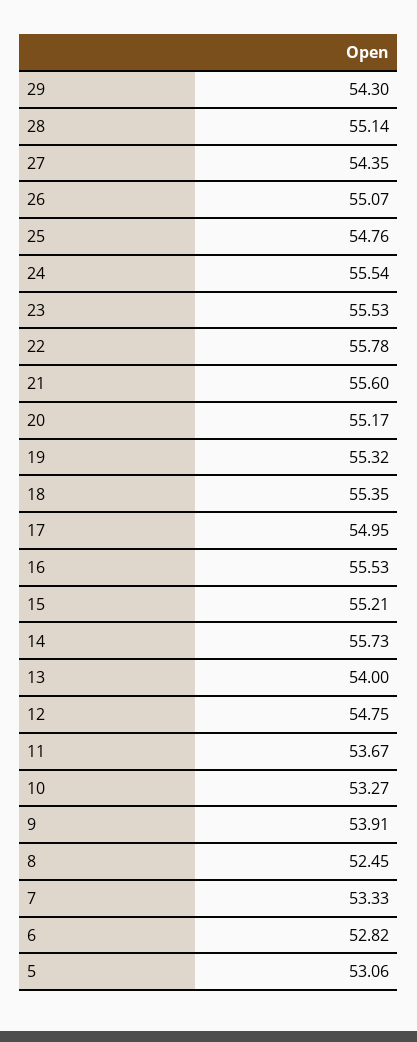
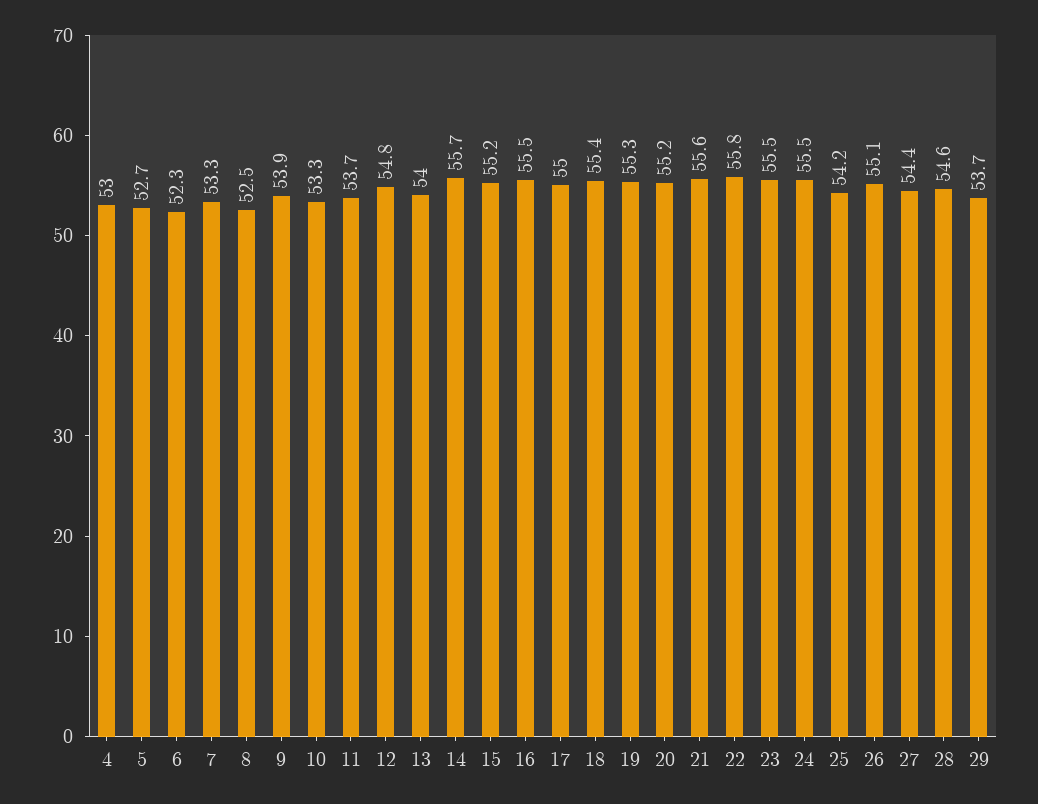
29: 54.3 -> 53.7
28: 55.14 -> 54.6
25: 54.76 -> 54.2
6: 52.82 -> 52.3
5: 53.06 -> 52.7
4: none -> 53

